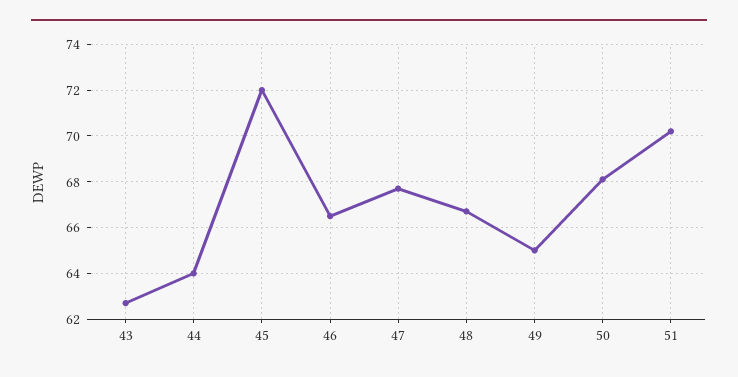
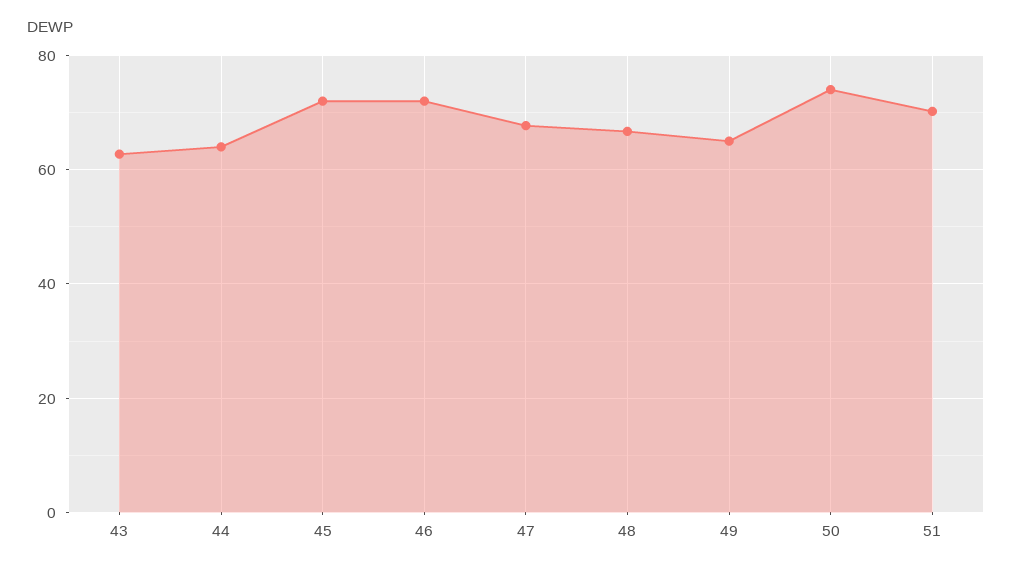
46: 66.5 -> 72
50: 68 -> 74

